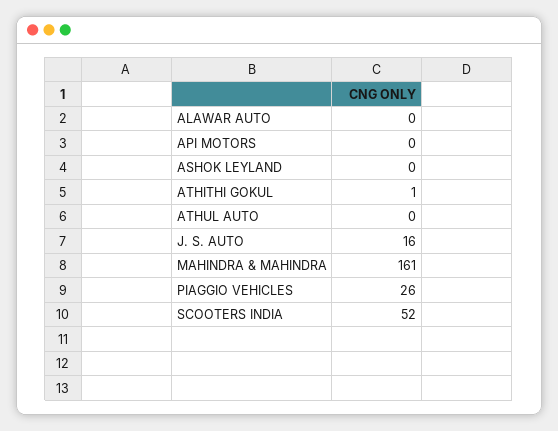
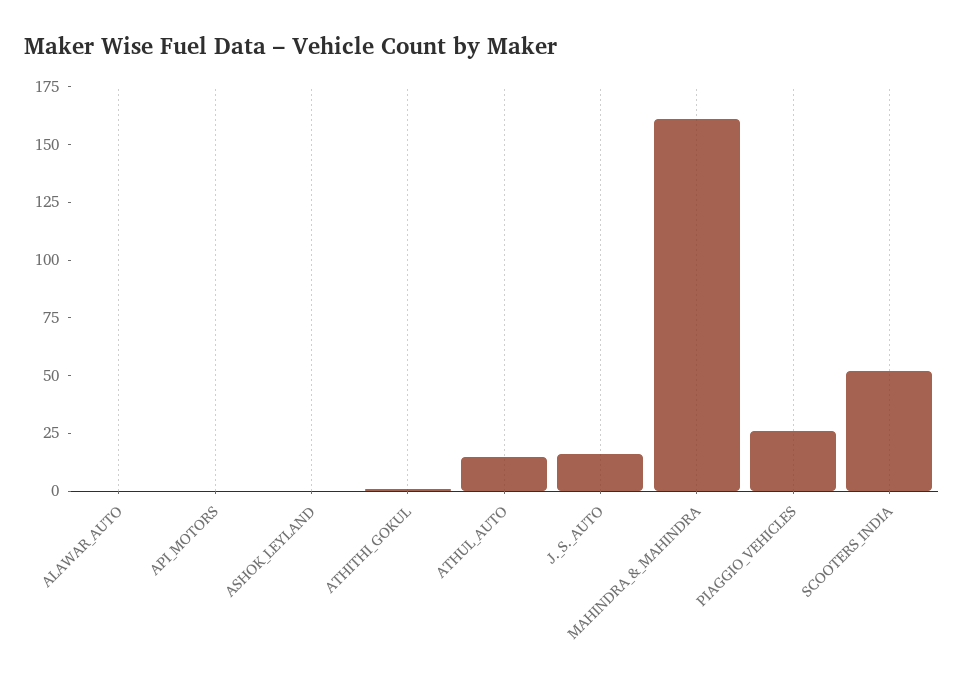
ATHUL AUTO: 0 -> 15

